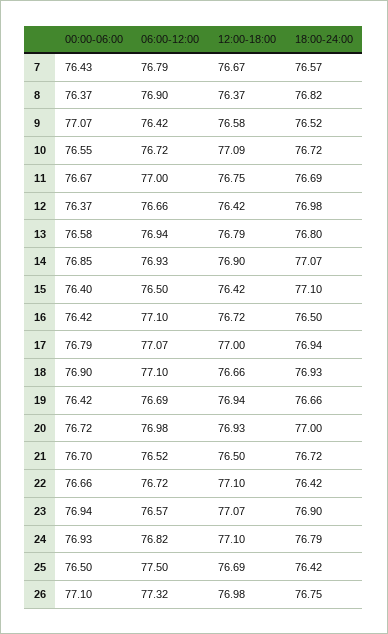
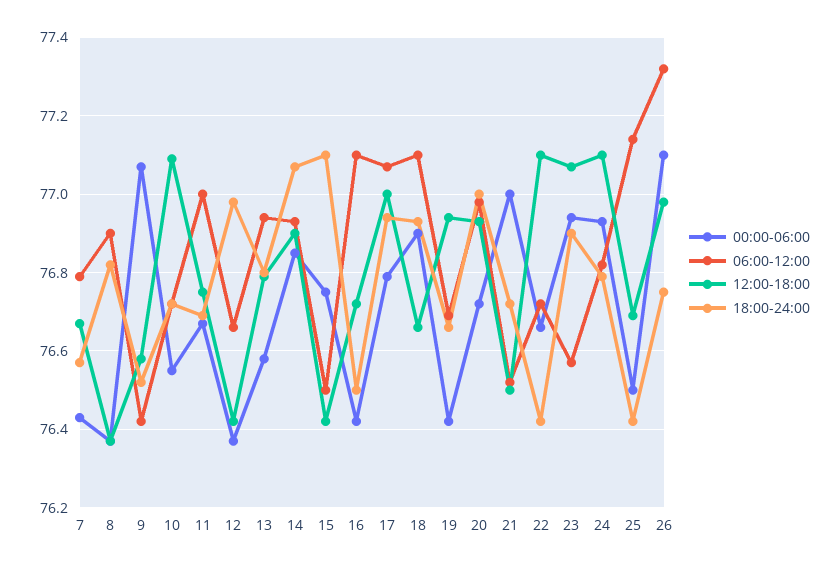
00:00-06:00, 15: 76.4 -> 76.75
00:00-06:00, 21: 76.7 -> 77
06:00-12:00, 25: 77.5 -> 77.15

